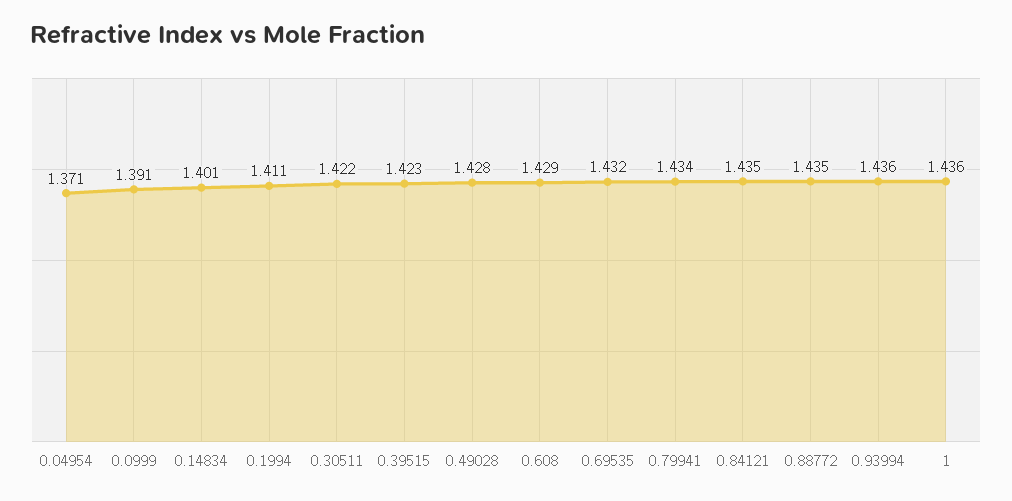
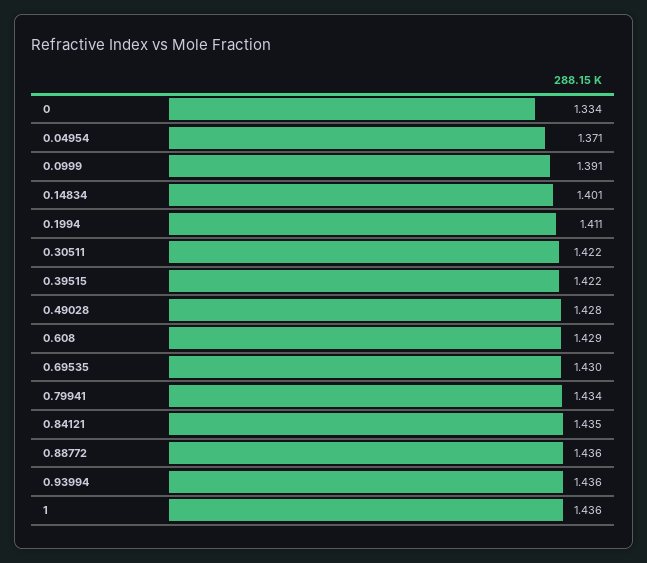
0.39515: 1.423 -> 1.422
0.69535: 1.432 -> 1.43
0.88772: 1.435 -> 1.436
0: none -> 1.334

